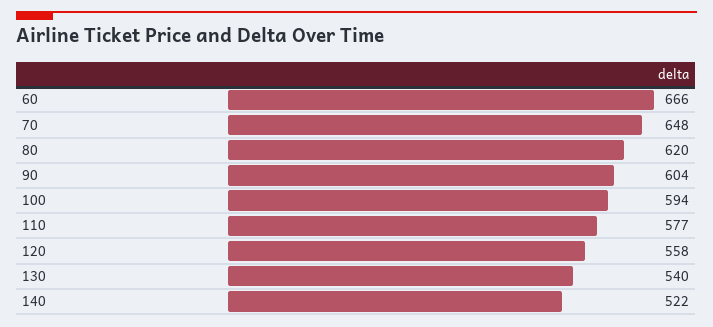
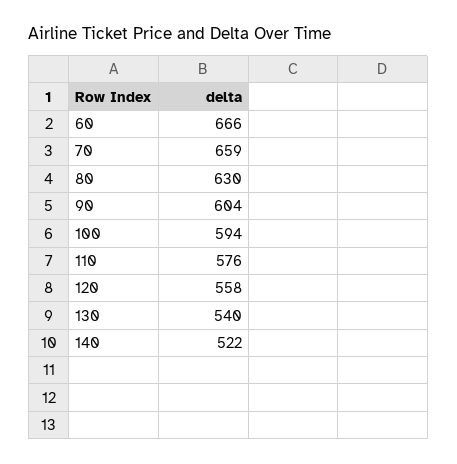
70: 648 -> 659
80: 620 -> 630
110: 577 -> 576

